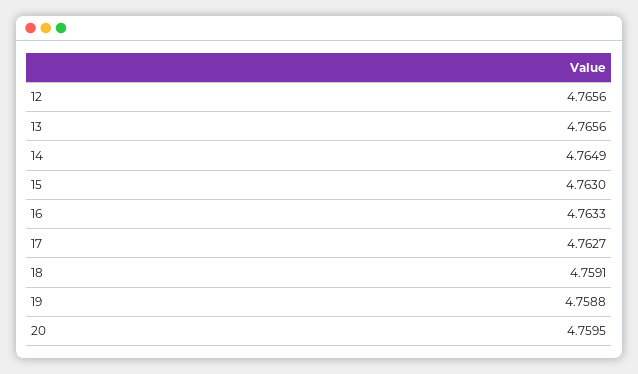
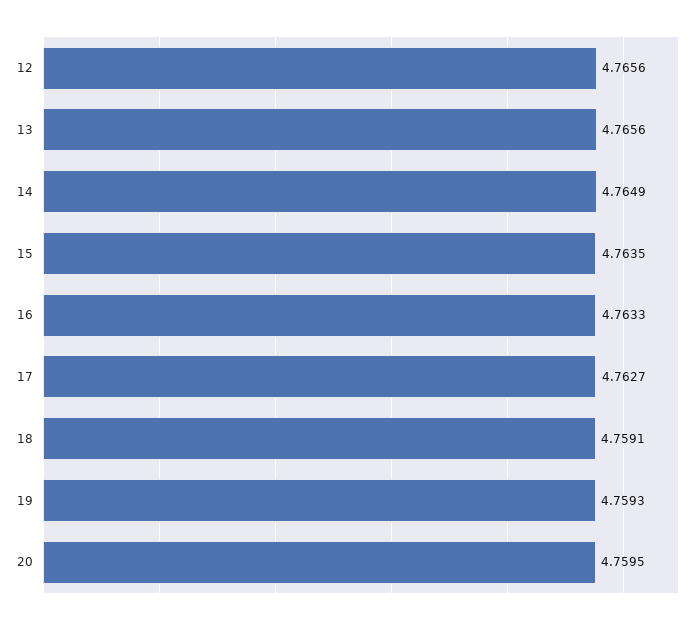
15: 4.763 -> 4.7635
19: 4.7588 -> 4.7593

